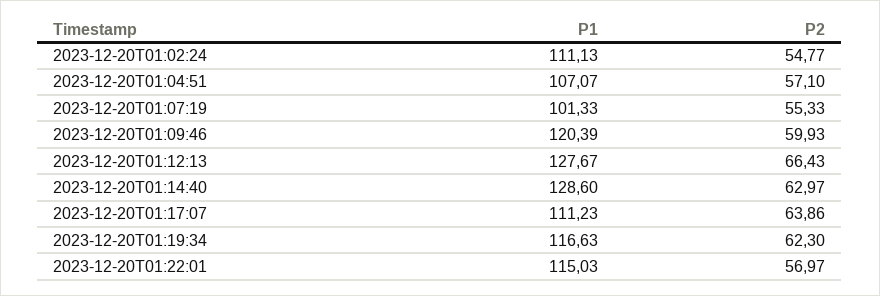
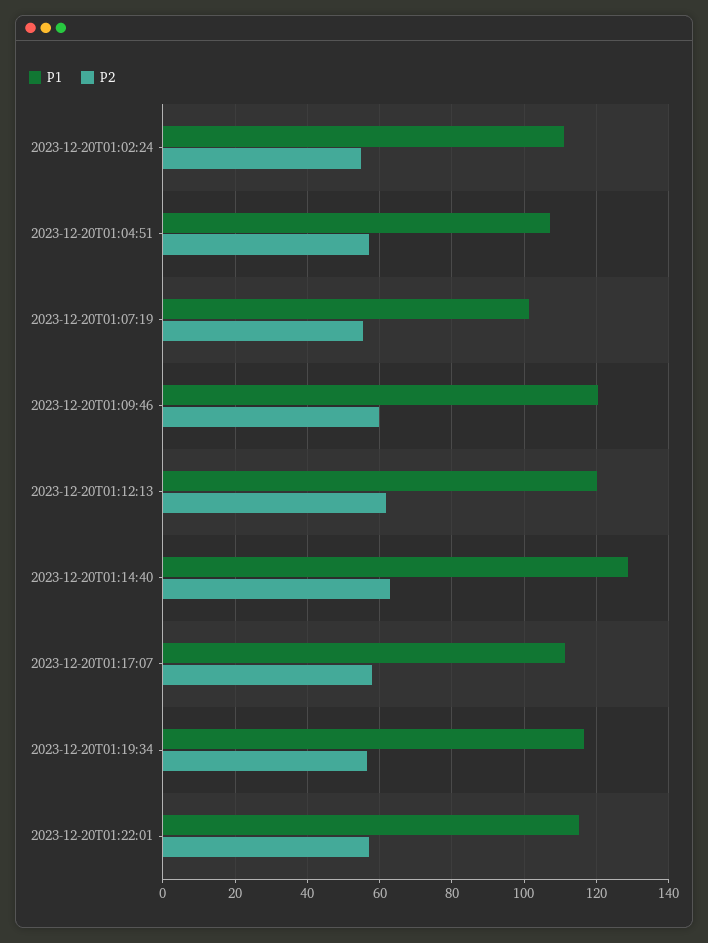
P1, 2023-12-20T01:12:13: 127.67 -> 120
P2, 2023-12-20T01:12:13: 66.43 -> 62
P2, 2023-12-20T01:17:07: 63.86 -> 58
P2, 2023-12-20T01:19:34: 62.3 -> 56

